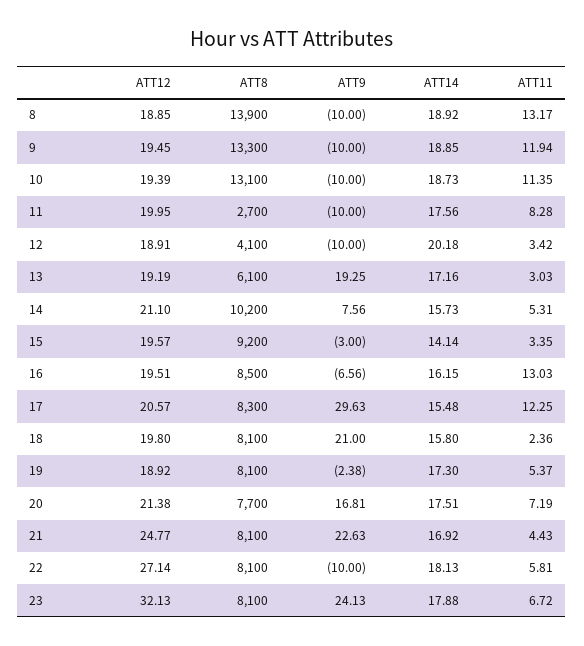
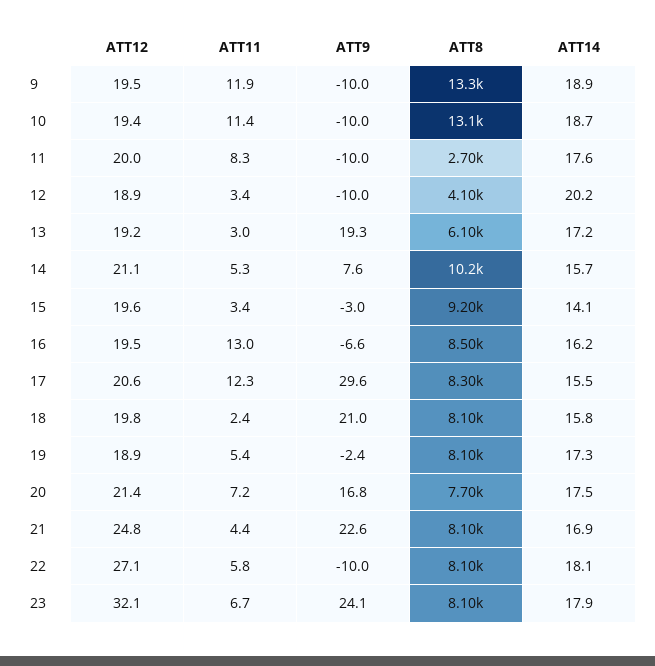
ATT12, 8: 18.85 -> none
ATT8, 8: 13900 -> none
ATT9, 8: -10 -> none
ATT14, 8: 18.92 -> none
ATT11, 8: 13.17 -> none

